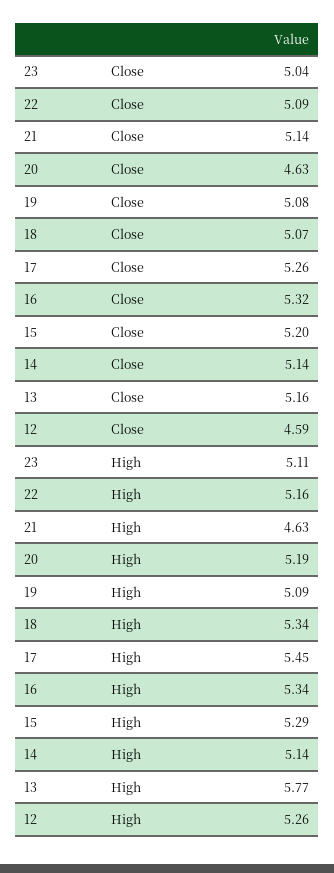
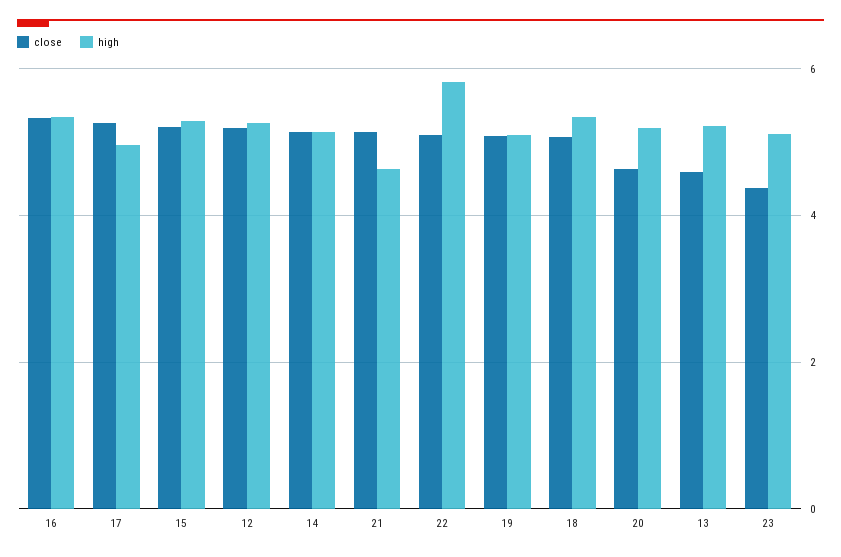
Close, 23: 5.04 -> 4.4
Close, 13: 5.16 -> 4.6
Close, 12: 4.59 -> 5.2
High, 22: 5.16 -> 5.8
High, 17: 5.45 -> 5
High, 13: 5.77 -> 5.2

